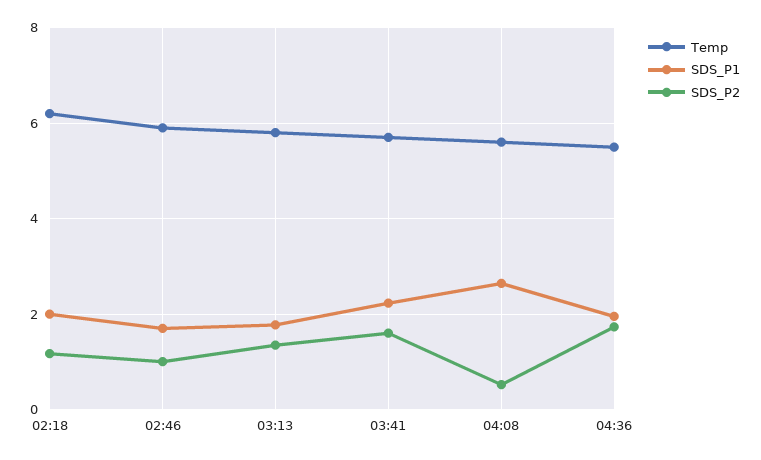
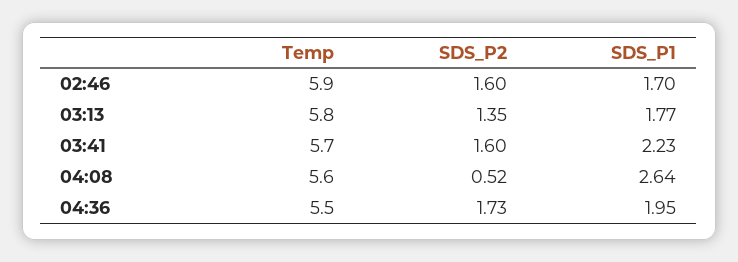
Temp, 02:18: 6.2 -> none
SDS_P1, 02:18: 2 -> none
SDS_P2, 02:18: 1.2 -> none
SDS_P2, 02:46: 1 -> 1.6

